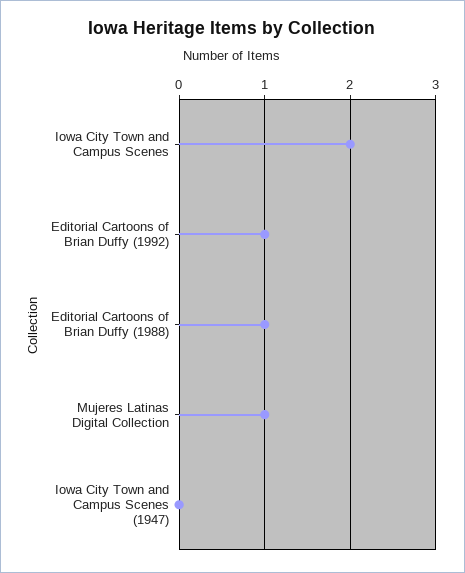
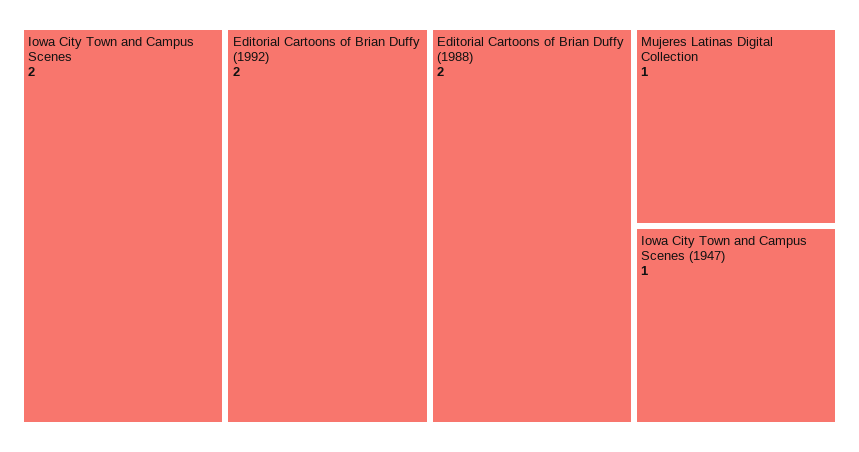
Editorial Cartoons of Brian Duffy (1992): 1 -> 2
Editorial Cartoons of Brian Duffy (1988): 1 -> 2
Iowa City Town and Campus Scenes (1947): 0 -> 1

